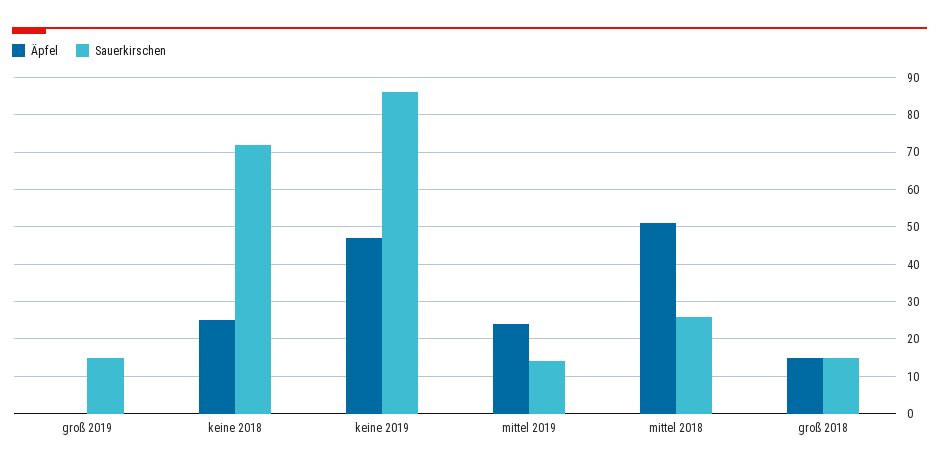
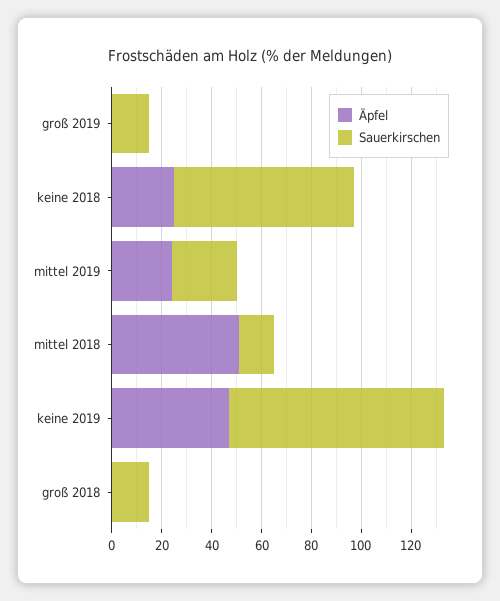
Sauerkirschen, mittel 2019: 15 -> 25
Sauerkirschen, mittel 2018: 25 -> 15
Äpfel, groß 2018: 15 -> 0

